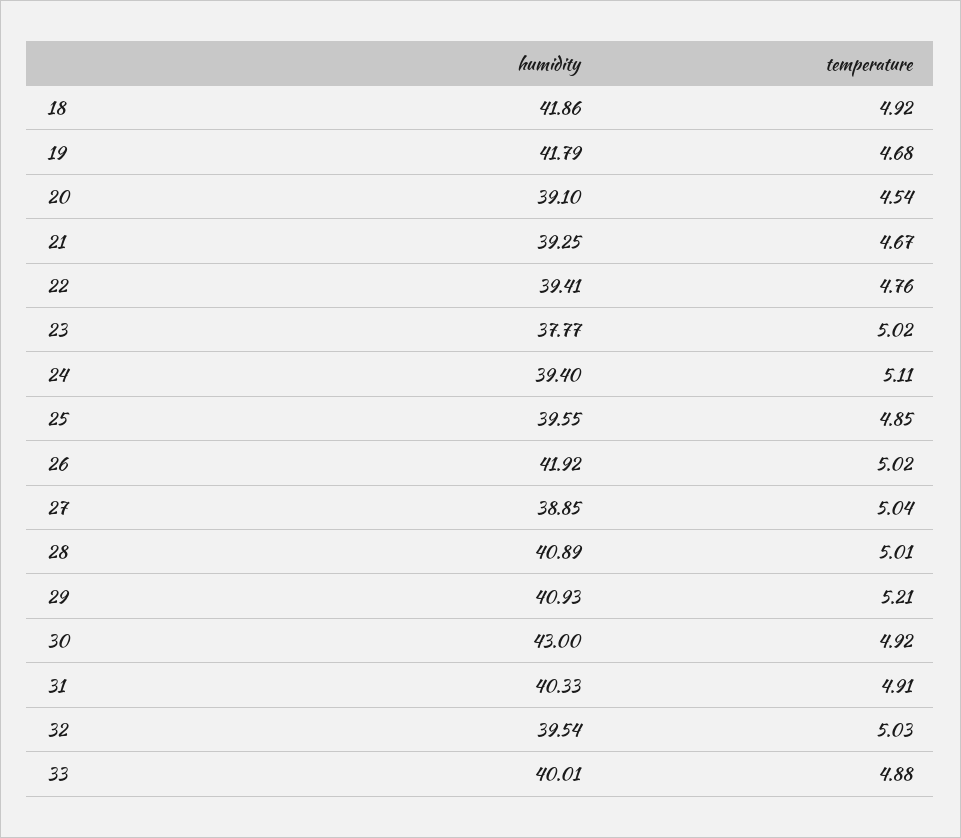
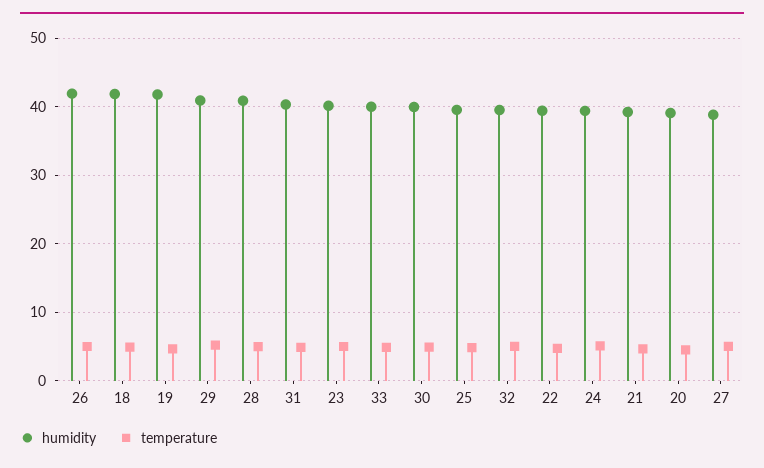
humidity, 23: 37.77 -> 40
humidity, 30: 43 -> 40

